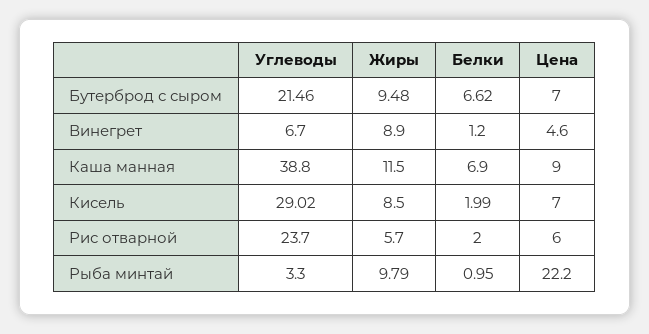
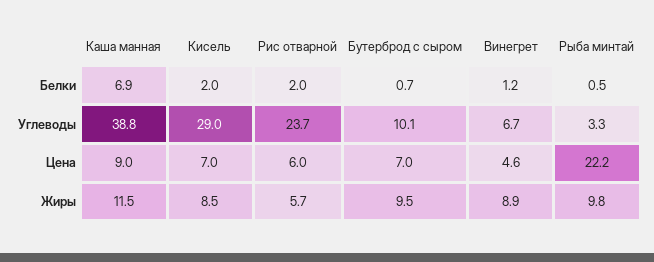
Углеводы, Бутерброд с сыром: 21.46 -> 10.1
Белки, Бутерброд с сыром: 6.62 -> 0.7
Белки, Рыба минтай: 0.95 -> 0.5

